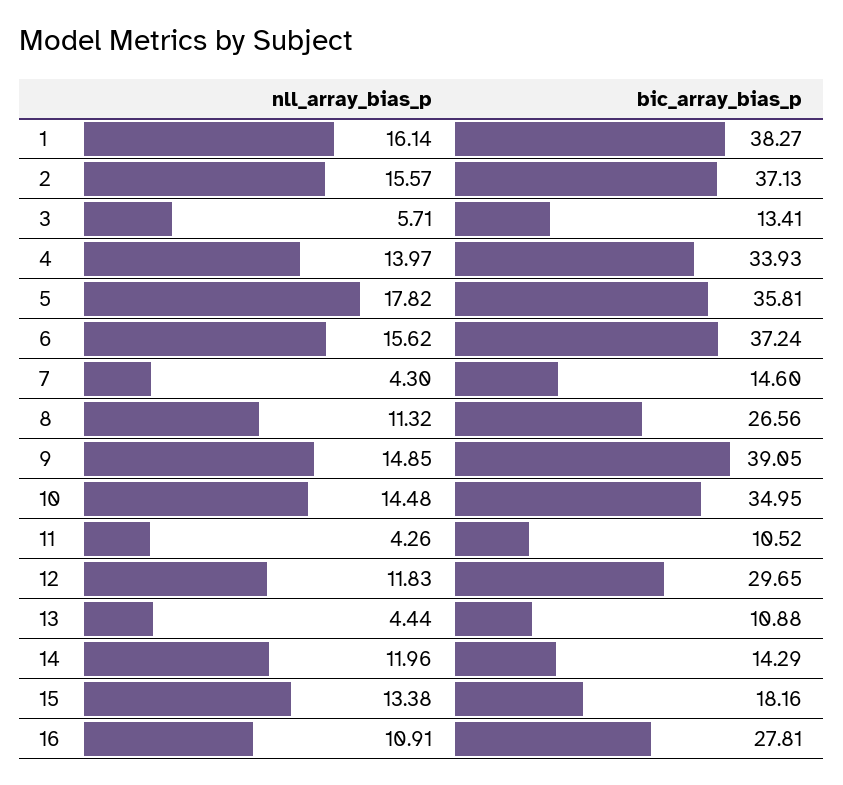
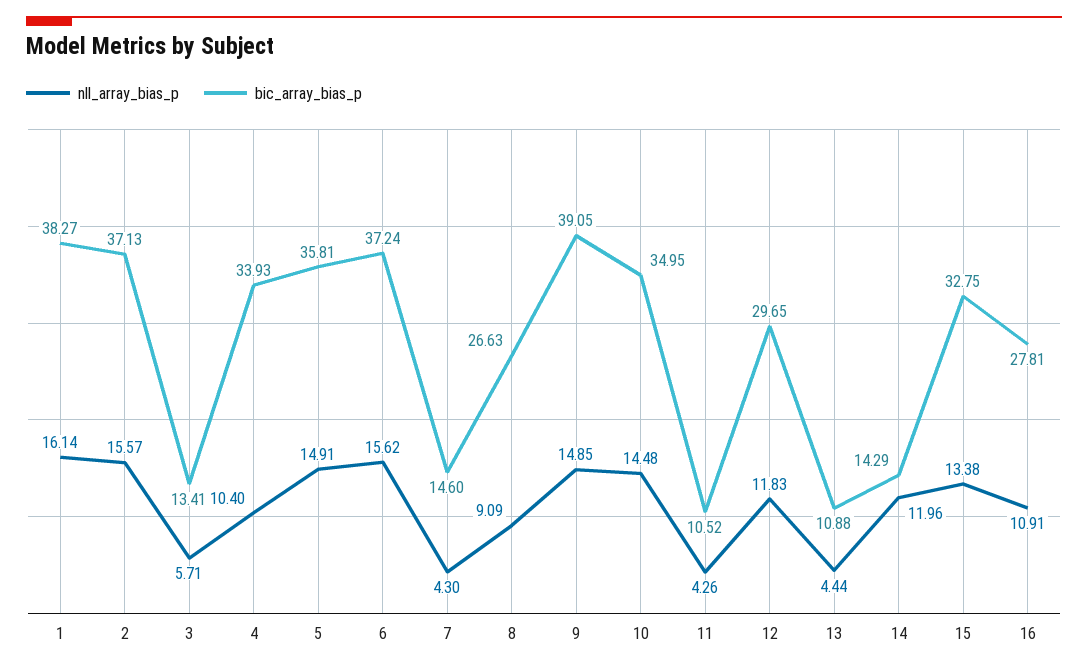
nll_array_bias_p, 4: 13.97 -> 10.4
nll_array_bias_p, 5: 17.82 -> 14.91
nll_array_bias_p, 8: 11.32 -> 9.09
bic_array_bias_p, 8: 26.56 -> 26.63
bic_array_bias_p, 15: 18.16 -> 32.75

